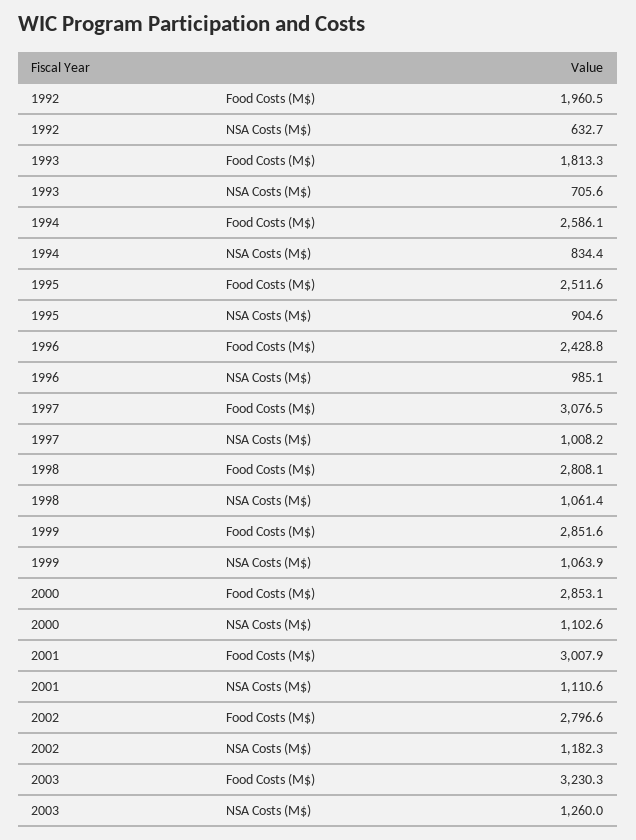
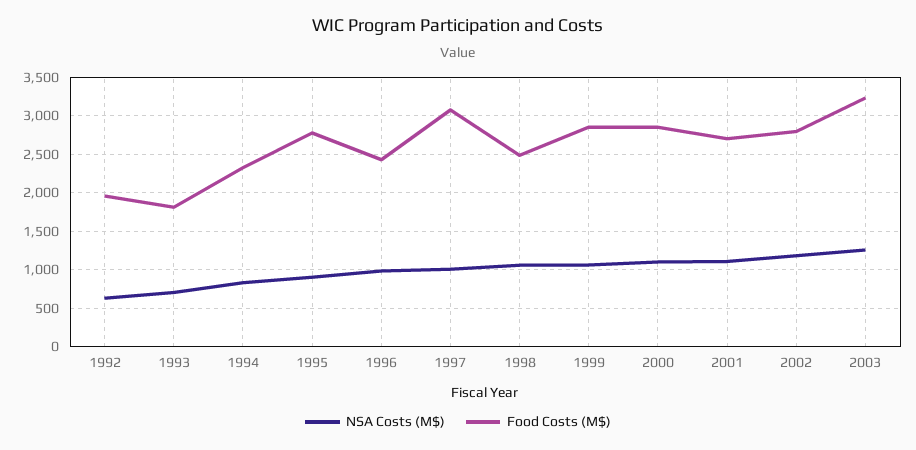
Food Costs (M$), 1994: 2586.1 -> 2300
Food Costs (M$), 1995: 2511.6 -> 2800
Food Costs (M$), 1998: 2808.1 -> 2500
Food Costs (M$), 2001: 3007.9 -> 2700

